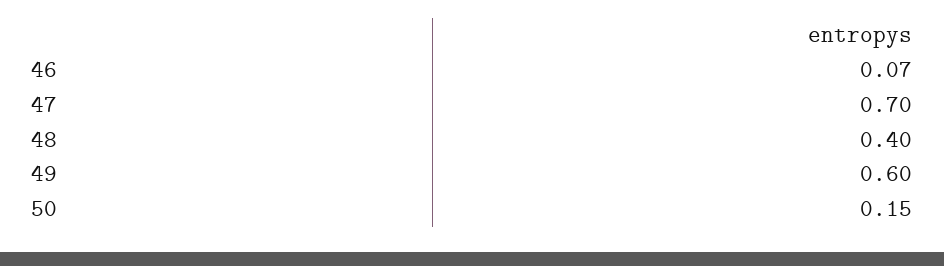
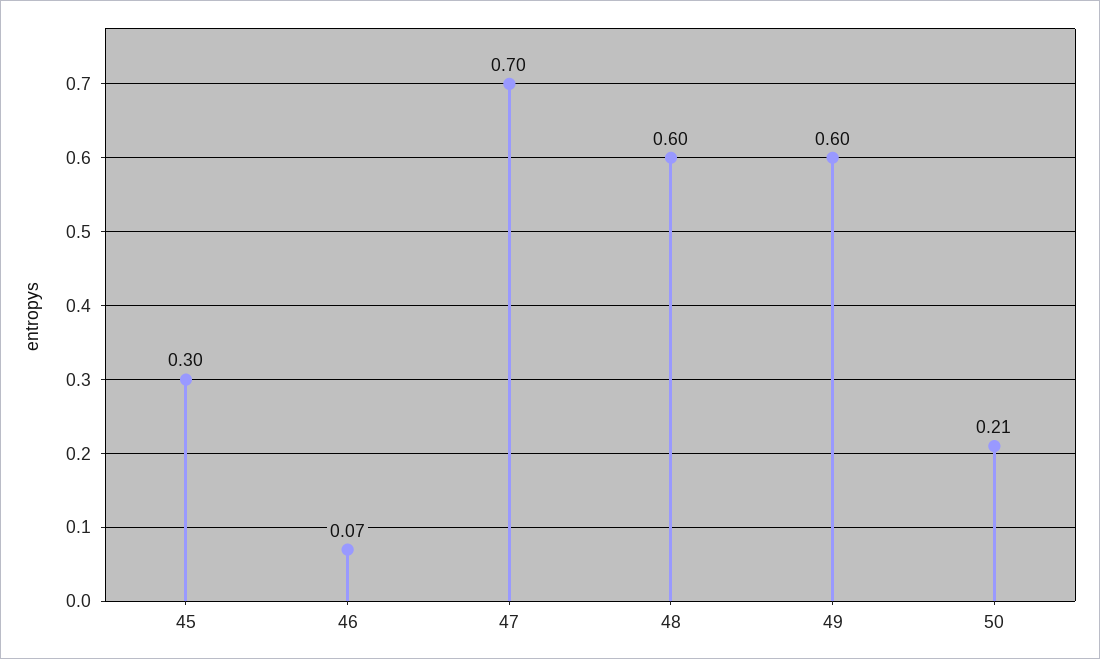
48: 0.4 -> 0.6
50: 0.15 -> 0.21
45: none -> 0.3

